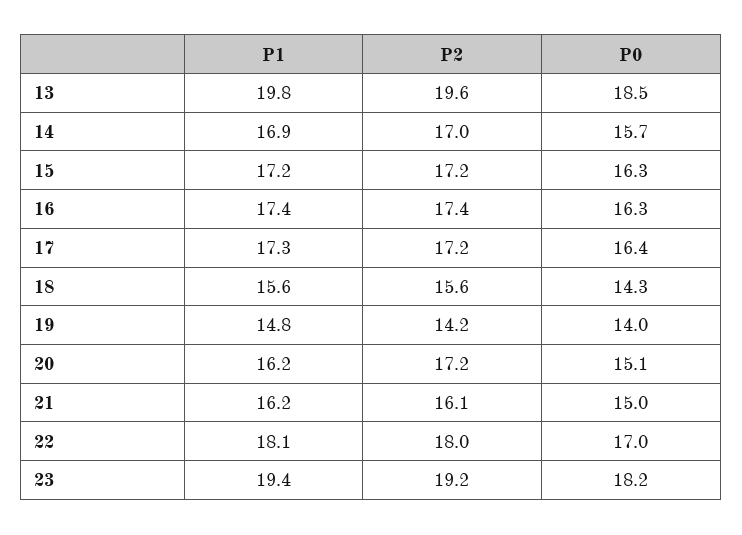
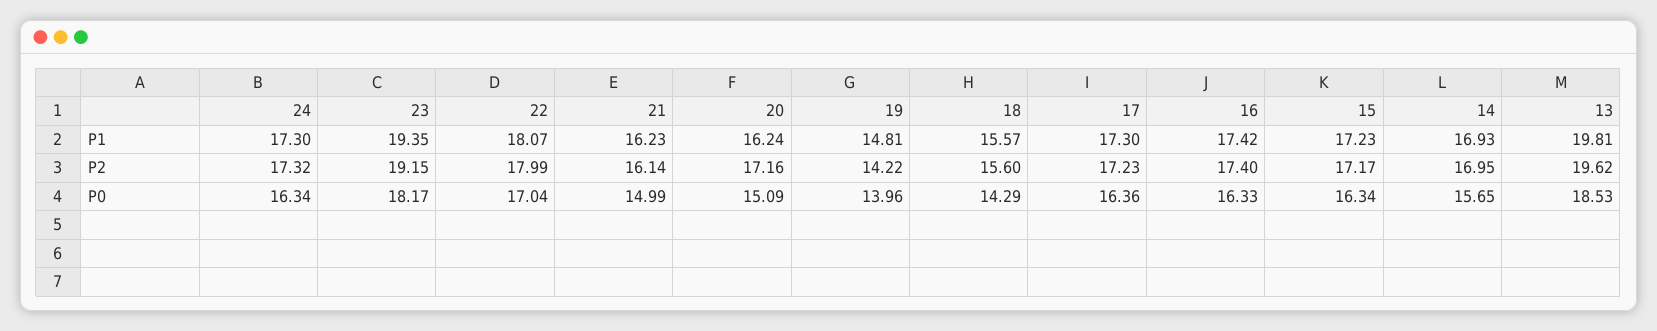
P1, 24: none -> 17.3
P2, 24: none -> 17.32
P0, 24: none -> 16.34

